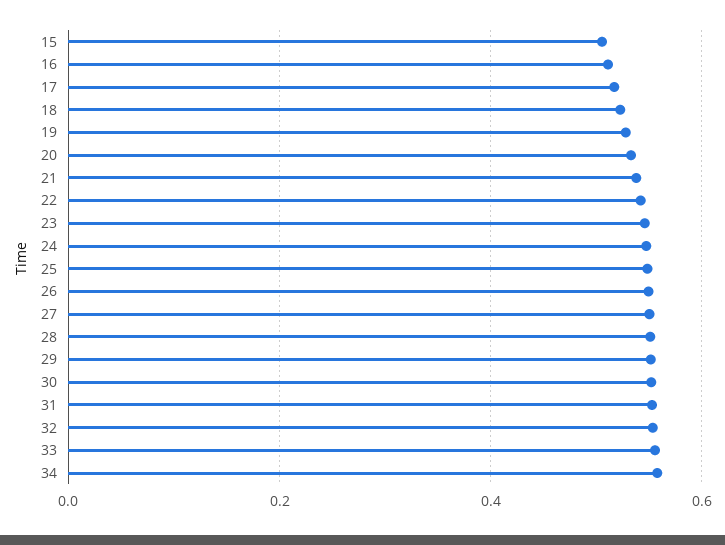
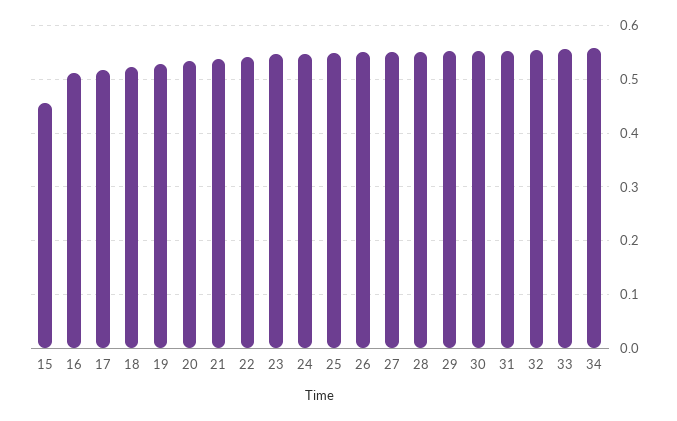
15: 0.5 -> 0.46

